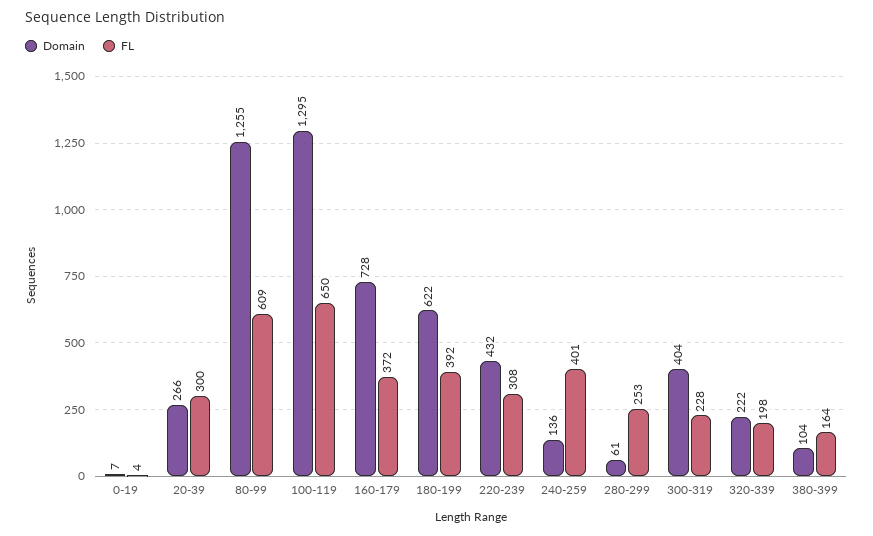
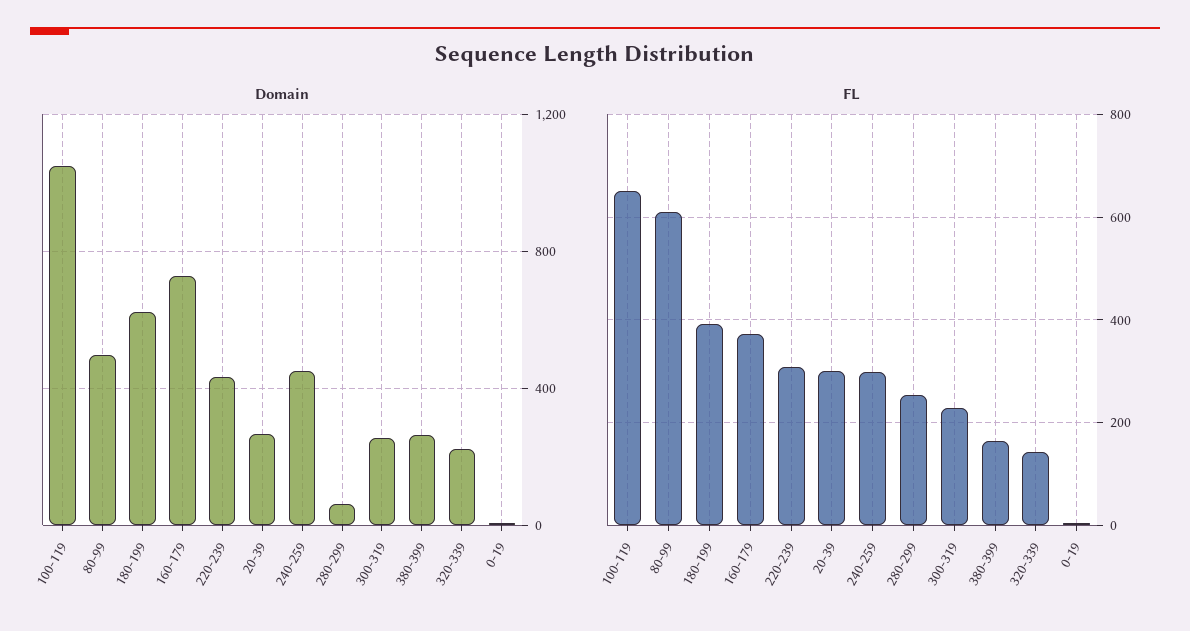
Domain, 80-99: 1255 -> 500
Domain, 100-119: 1295 -> 1050
Domain, 240-259: 136 -> 450
FL, 240-259: 401 -> 300
Domain, 300-319: 404 -> 250
FL, 320-339: 198 -> 140
Domain, 380-399: 104 -> 250

